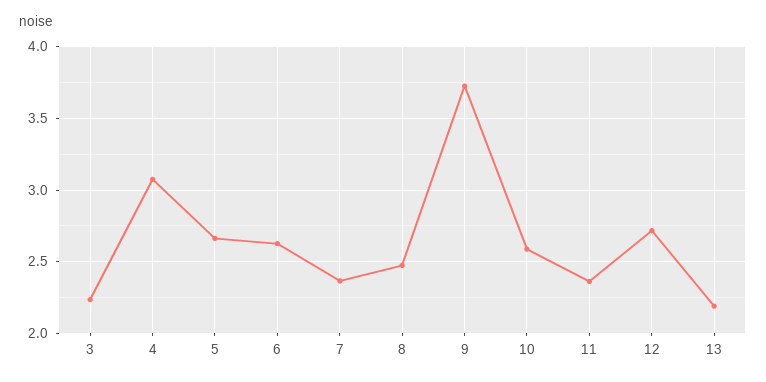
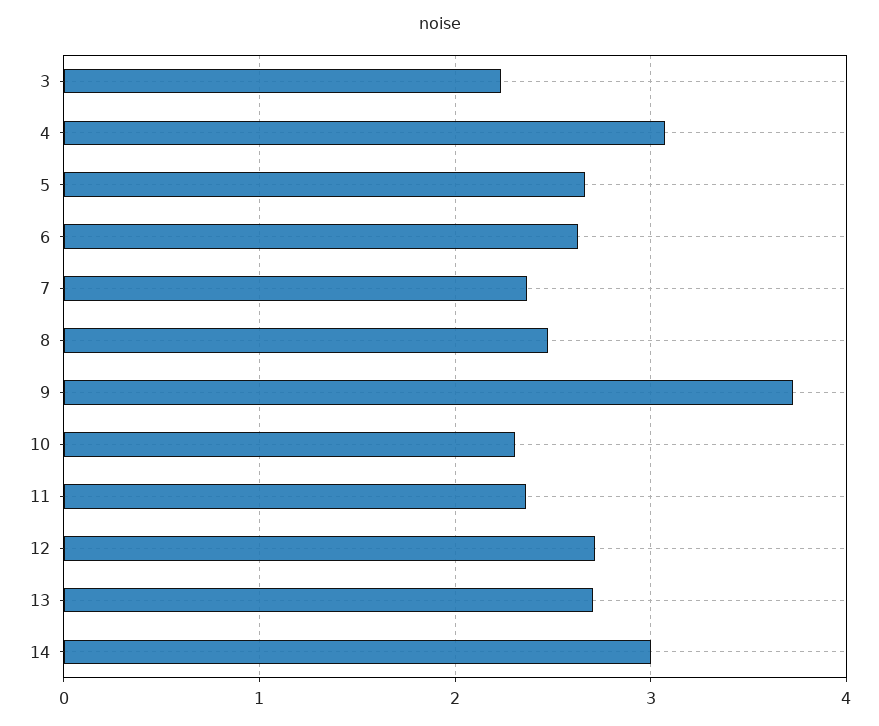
10: 2.6 -> 2.3
13: 2.2 -> 2.7
14: none -> 3

